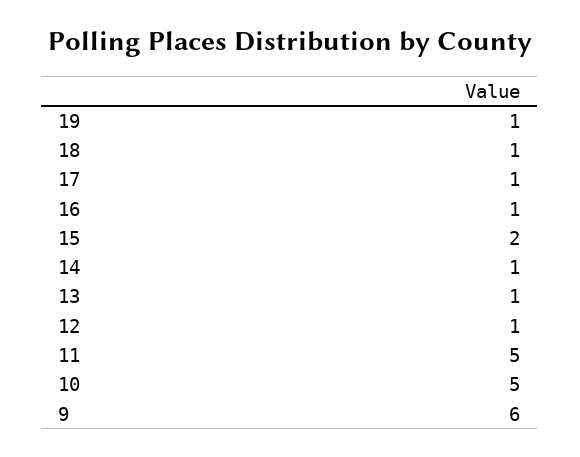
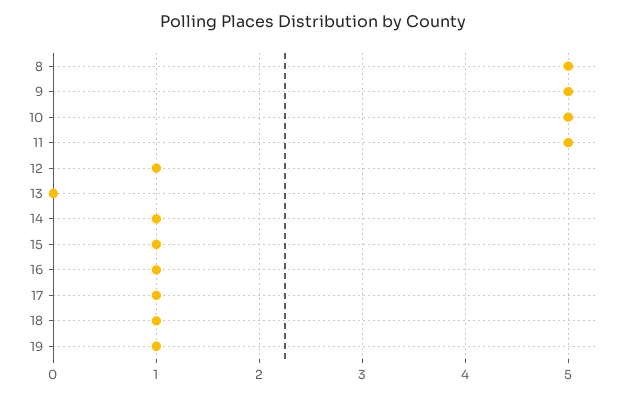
15: 2 -> 1
13: 1 -> 0
9: 6 -> 5
8: none -> 5

